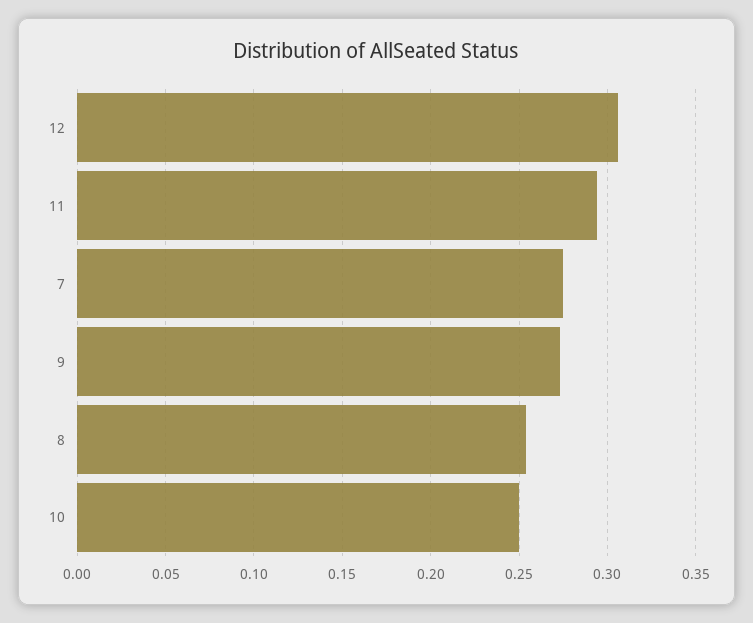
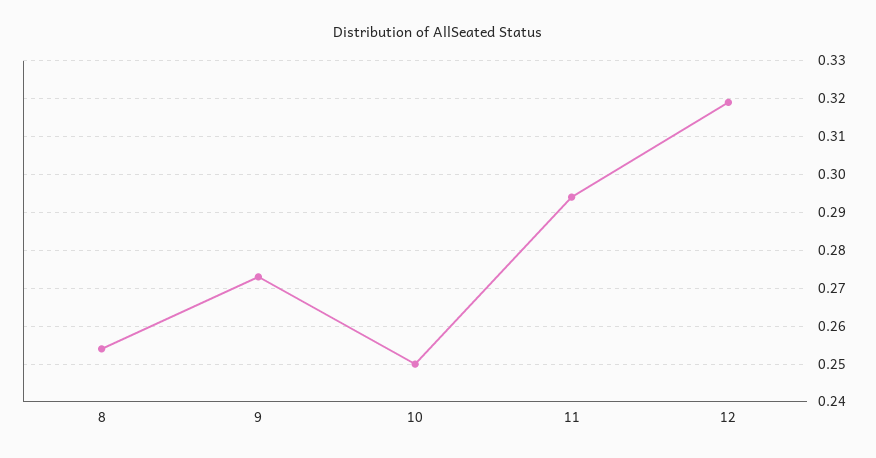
12: 0.305 -> 0.32
7: 0.275 -> none

